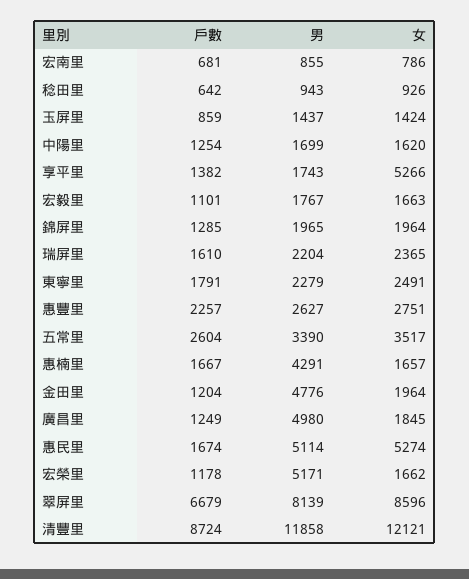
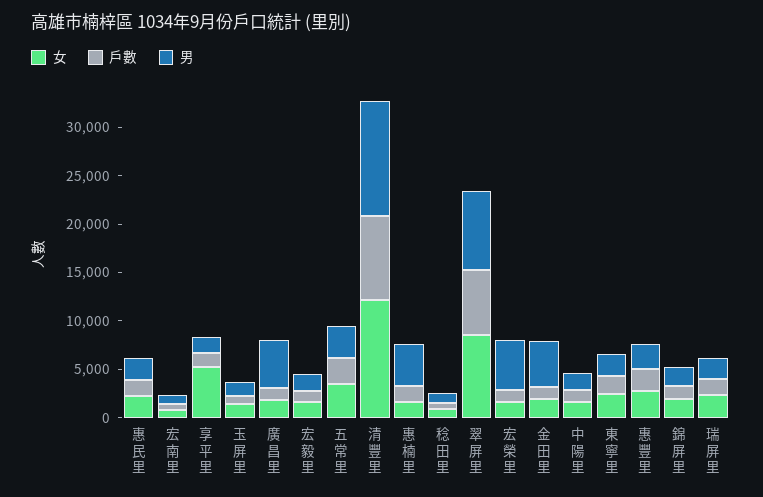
男, 惠民里: 5114 -> 2000
女, 惠民里: 5274 -> 2000

